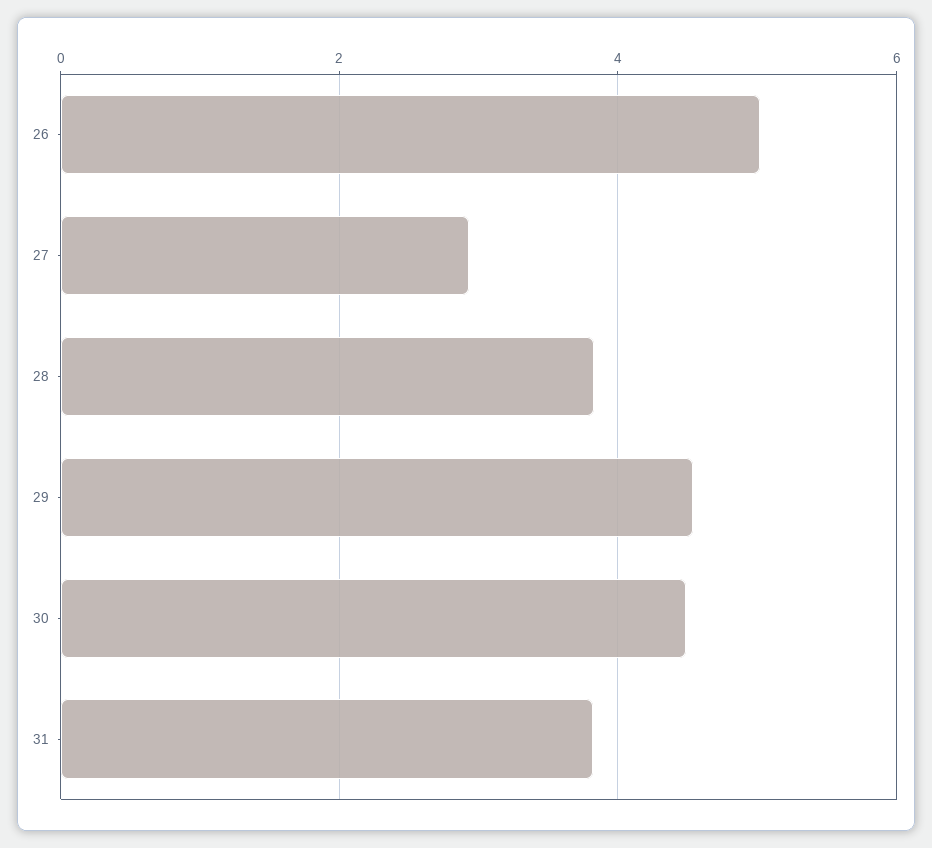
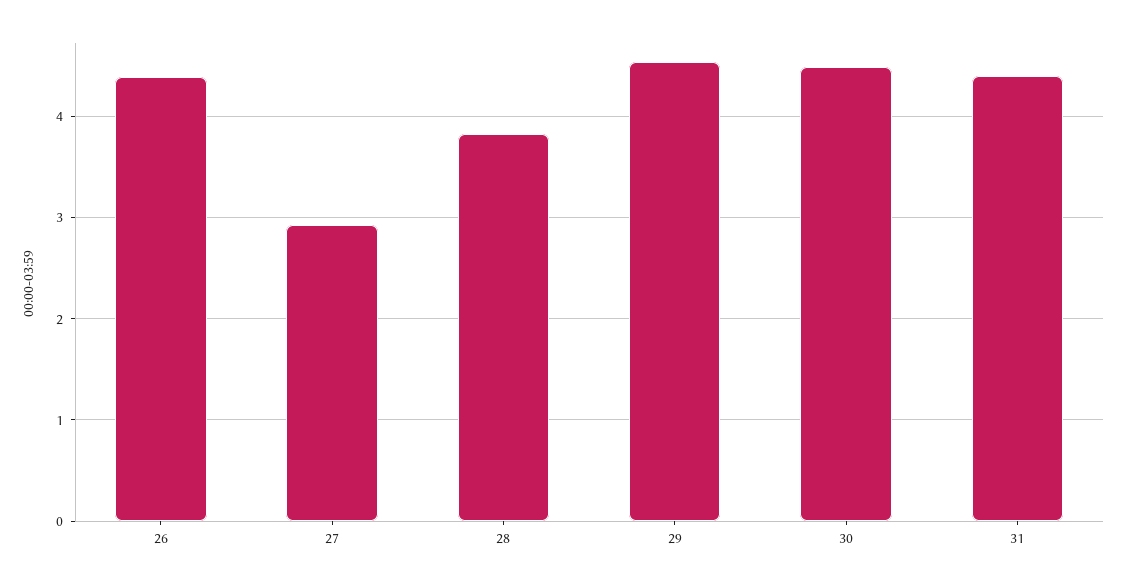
26: 5 -> 4.4
31: 3.8 -> 4.4

